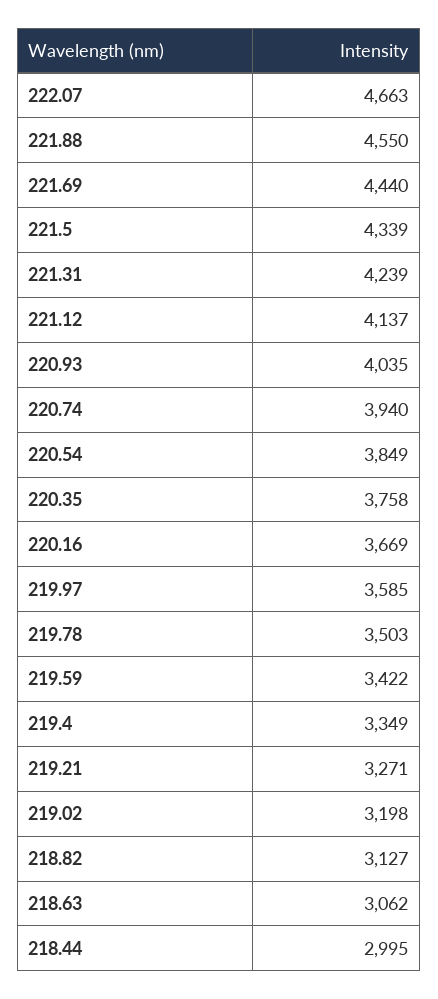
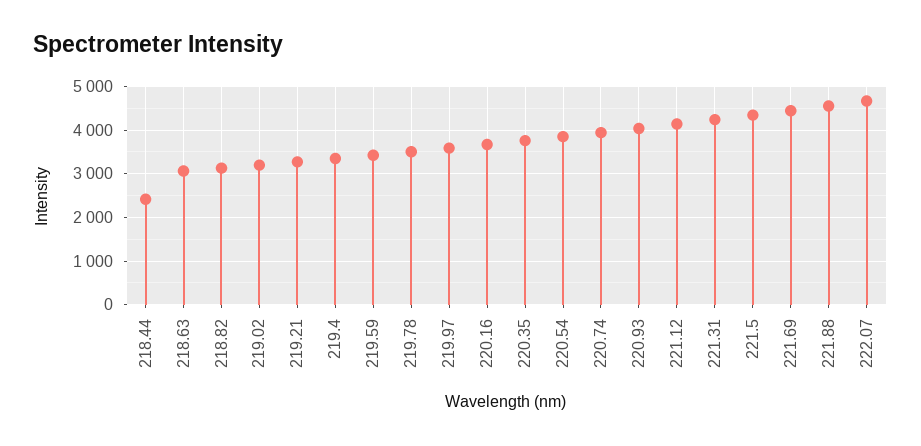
218.44: 2995 -> 2400

